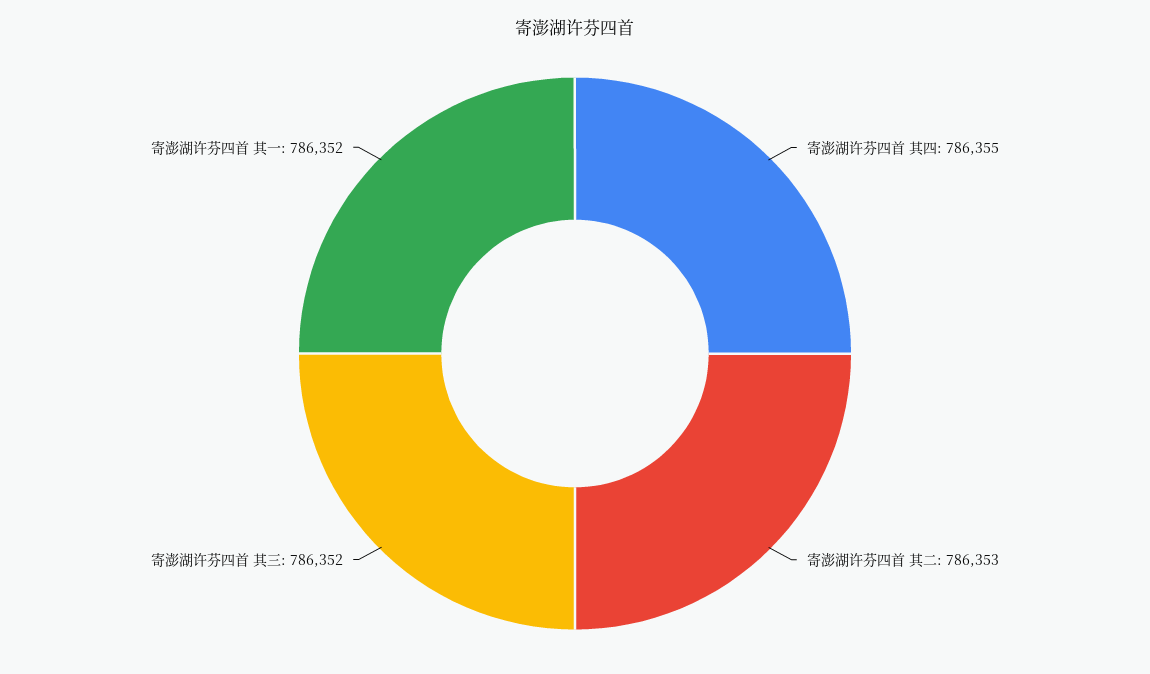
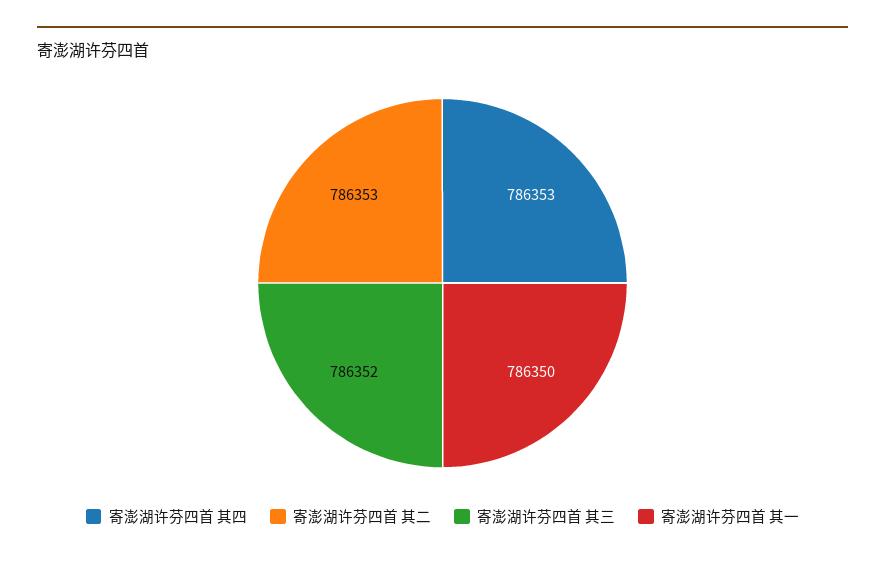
寄澎湖许芬四首 其四: 786355 -> 786353
寄澎湖许芬四首 其一: 786352 -> 786350

